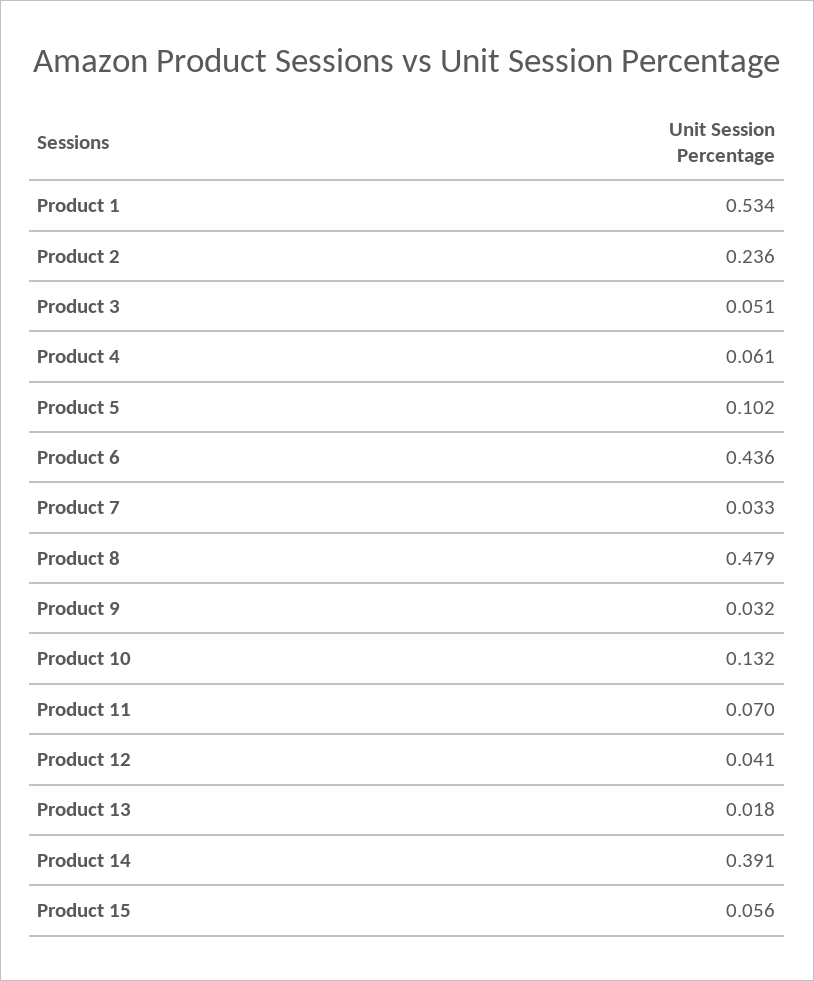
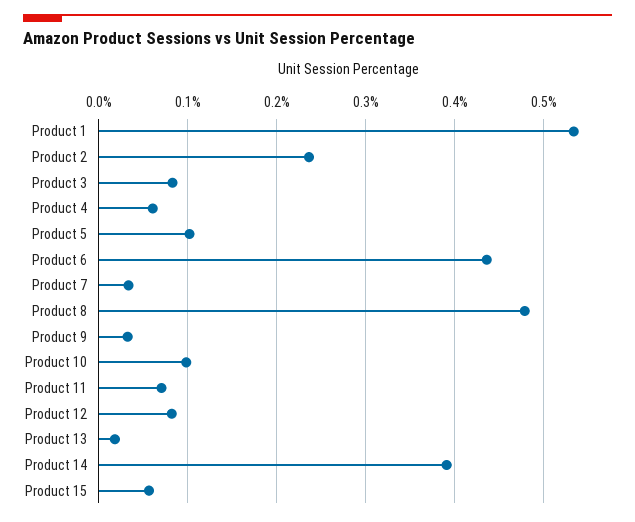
Product 3: 0.051 -> 0.08
Product 10: 0.132 -> 0.1
Product 12: 0.041 -> 0.08

